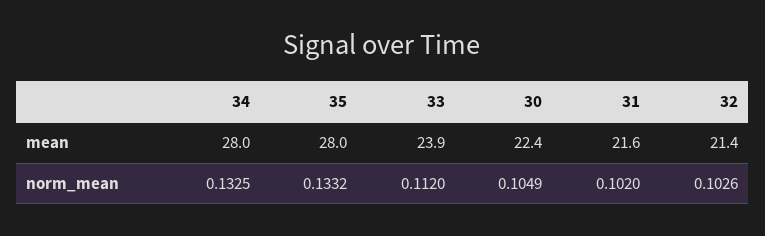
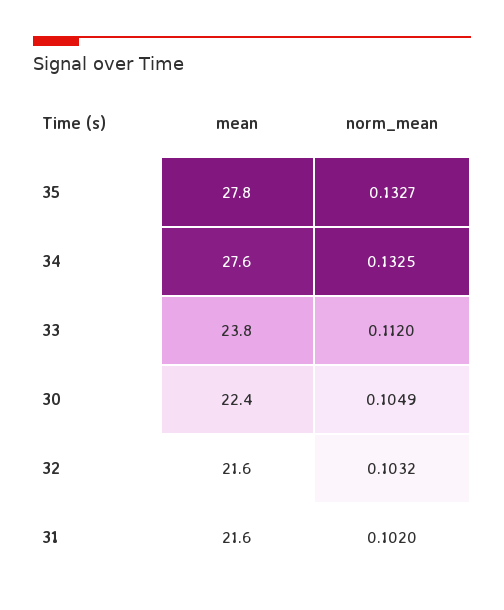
34, mean: 28 -> 27.6
35, mean: 28 -> 27.8
33, mean: 23.9 -> 23.8
32, mean: 21.4 -> 21.6
35, norm_mean: 0.1332 -> 0.1327
32, norm_mean: 0.1026 -> 0.1032

